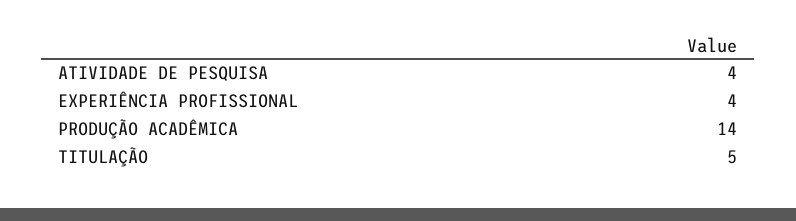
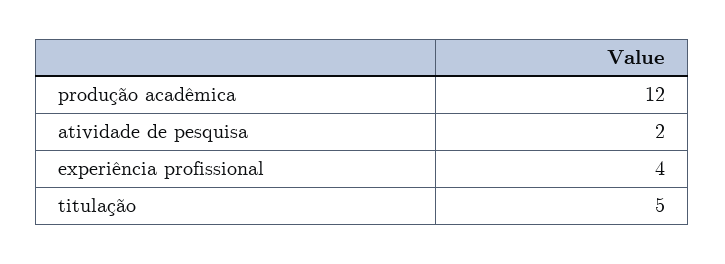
ATIVIDADE DE PESQUISA: 4 -> 2
PRODUÇÃO ACADÊMICA: 14 -> 12

